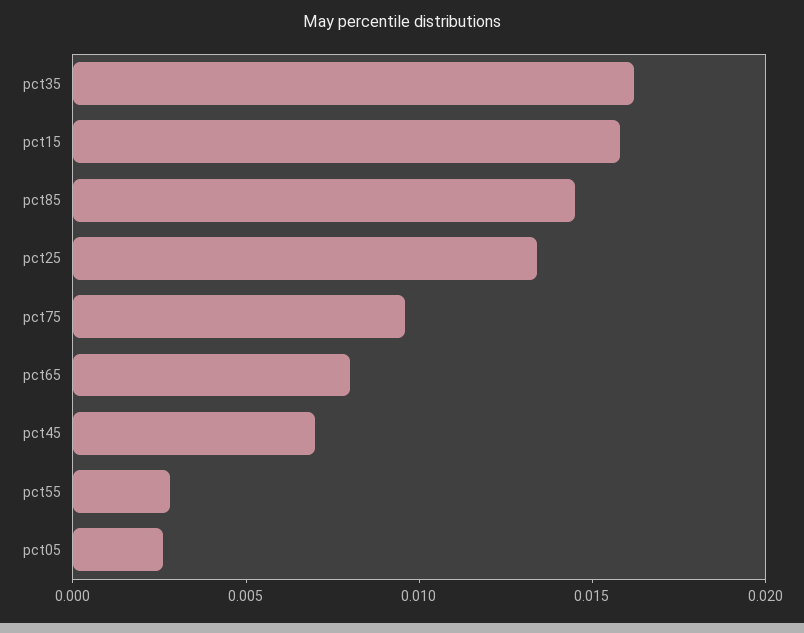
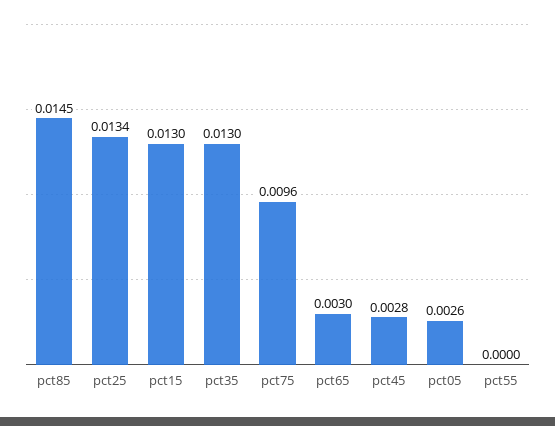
pct35: 0.016 -> 0.013
pct15: 0.016 -> 0.013
pct65: 0.008 -> 0.003
pct45: 0.007 -> 0.0028
pct55: 0.003 -> 0

